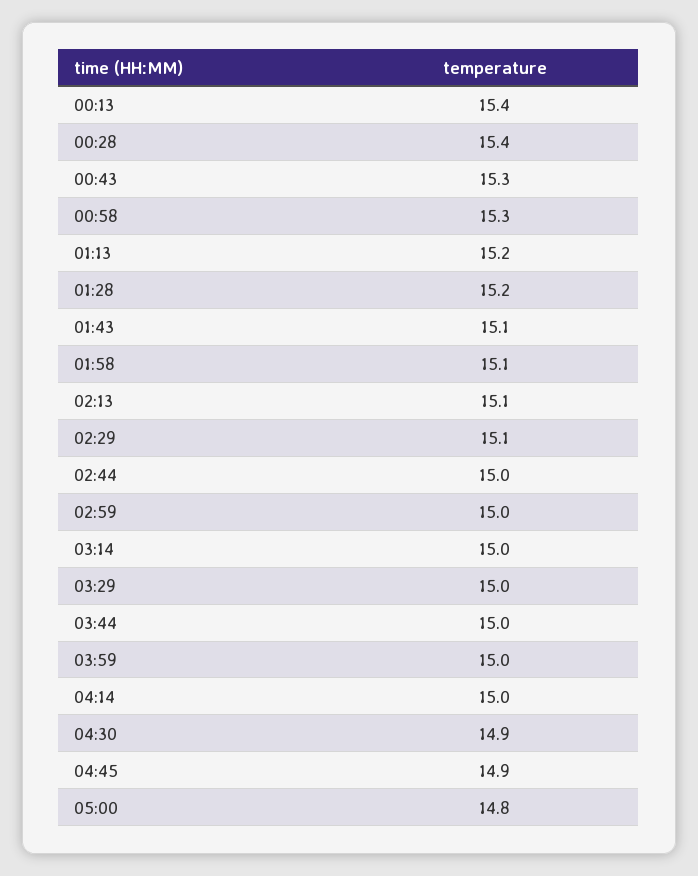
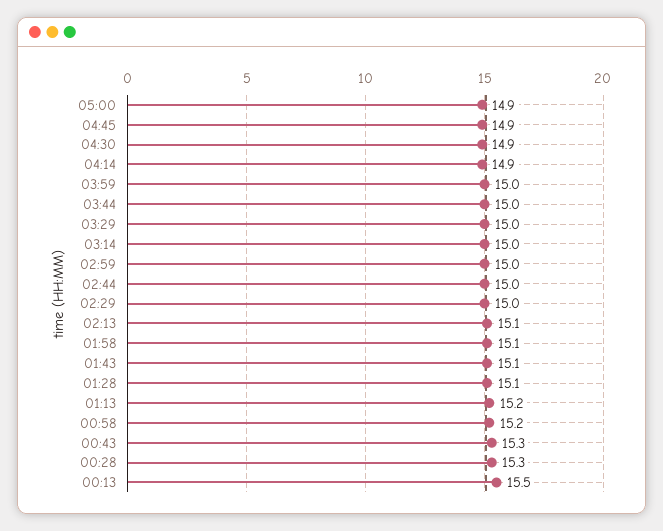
00:13: 15.4 -> 15.5
00:28: 15.4 -> 15.3
00:58: 15.3 -> 15.2
01:28: 15.2 -> 15.1
02:29: 15.1 -> 15
04:14: 15 -> 14.9
05:00: 14.8 -> 14.9

